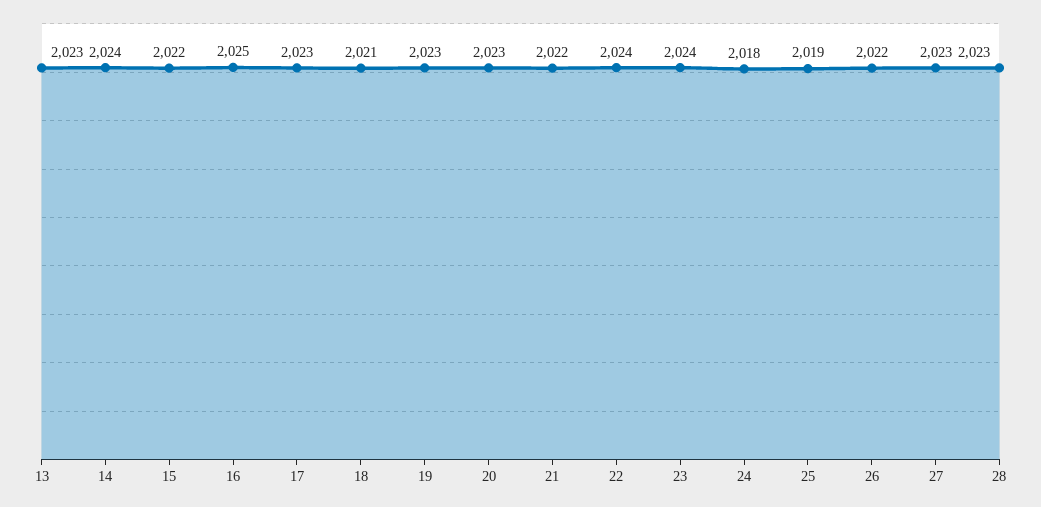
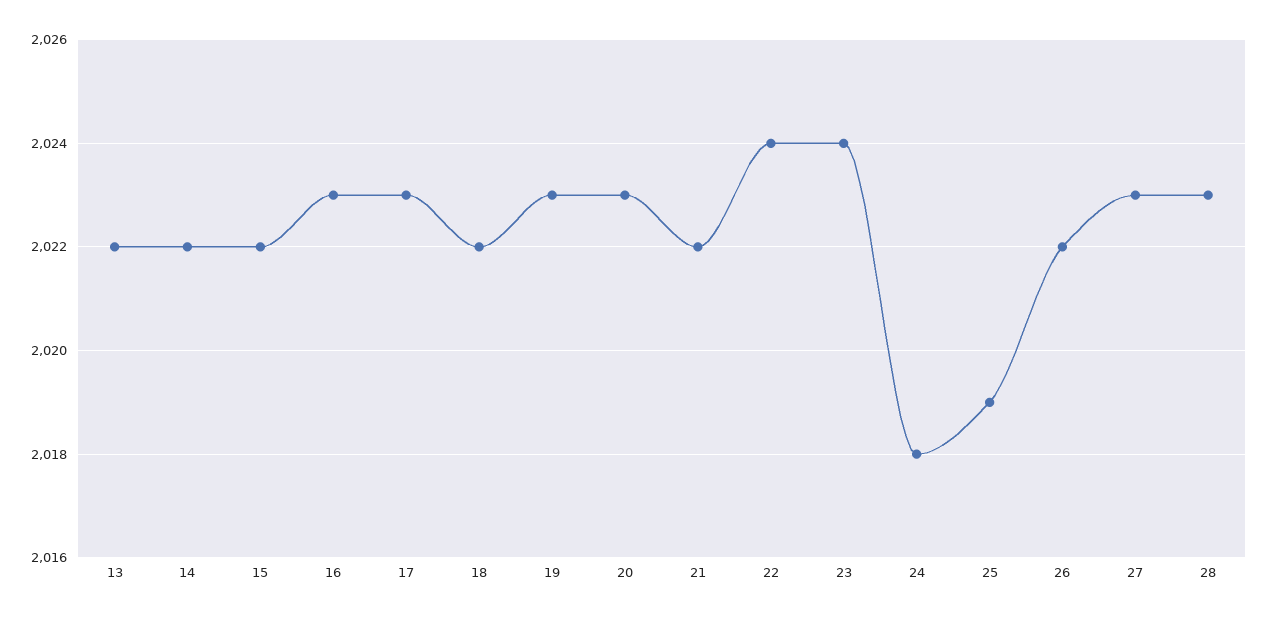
13: 2023 -> 2022
14: 2024 -> 2022
16: 2025 -> 2023
18: 2021 -> 2022

